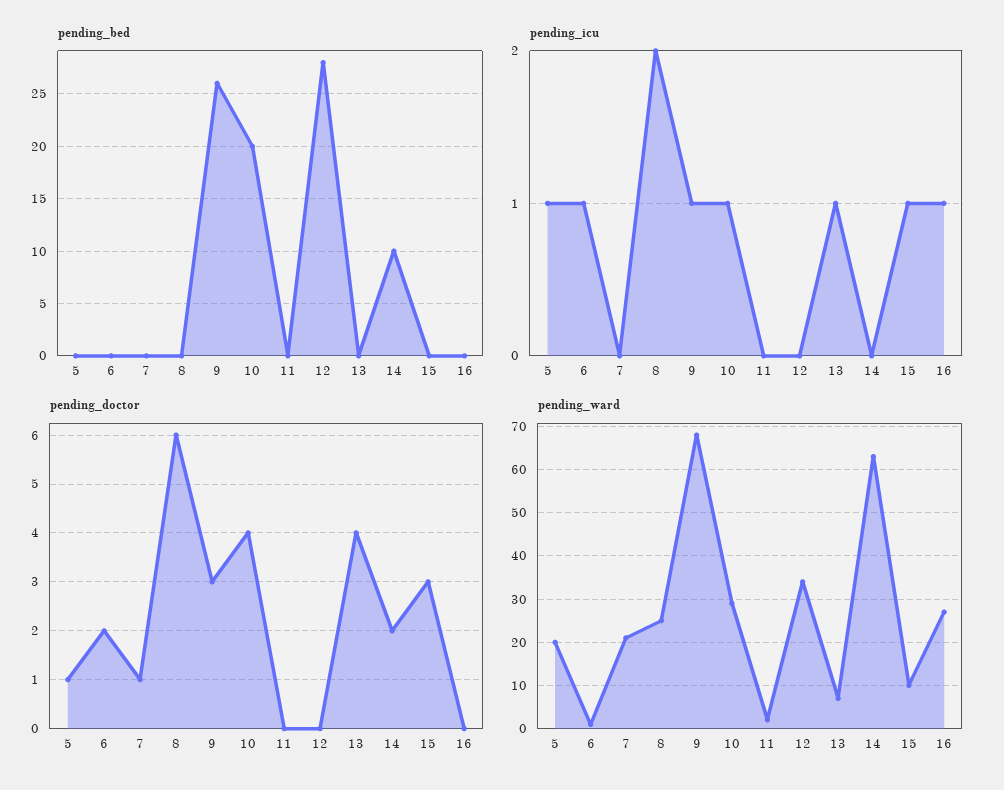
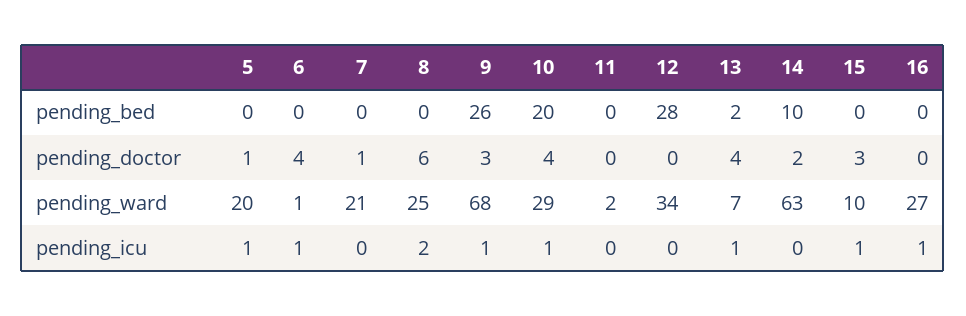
pending_bed, 13: 0 -> 2
pending_doctor, 6: 2 -> 4

